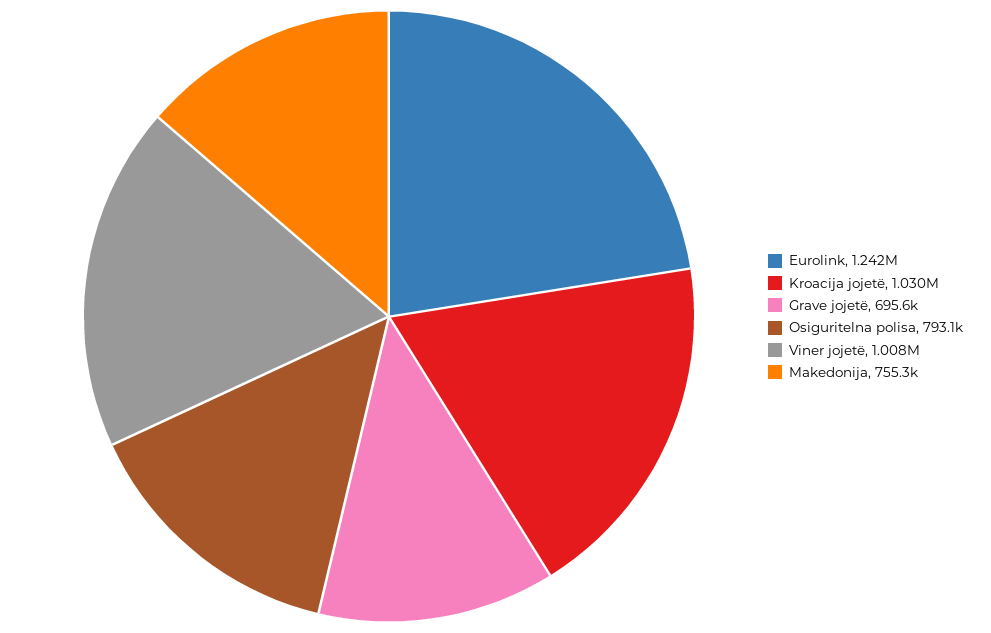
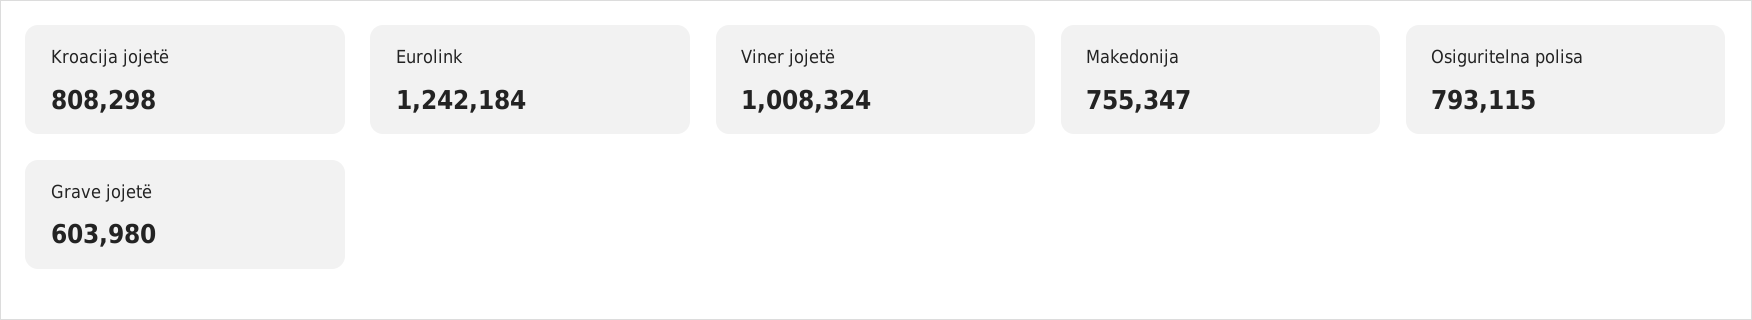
Kroacija jojetë: 1030000 -> 808298
Grave jojetë: 695600 -> 603980

